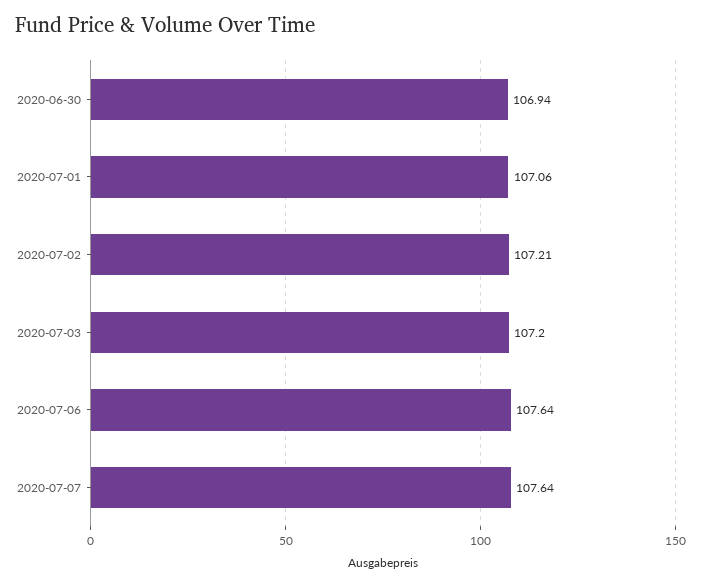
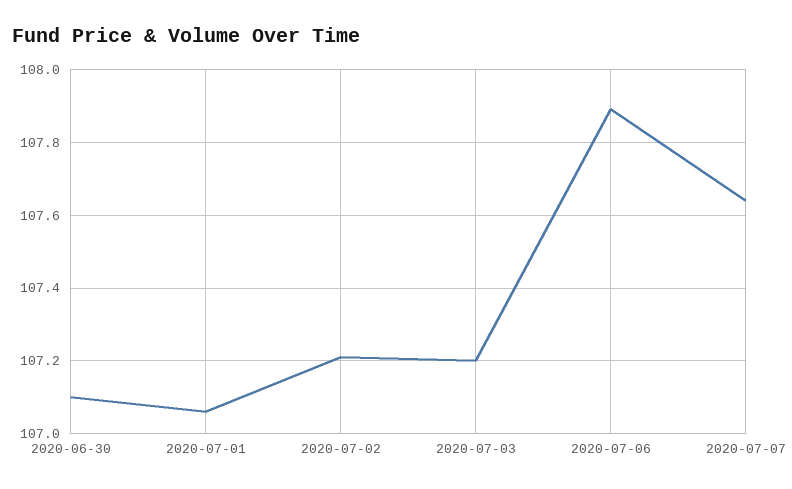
2020-06-30: 106.94 -> 107.1
2020-07-06: 107.64 -> 107.9

